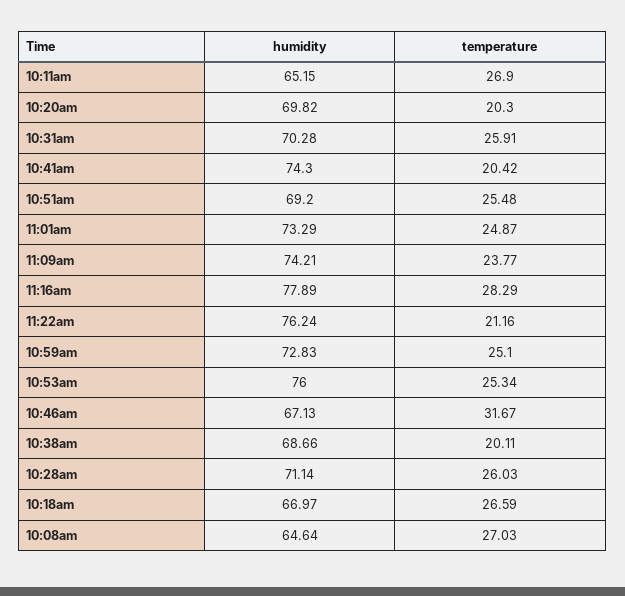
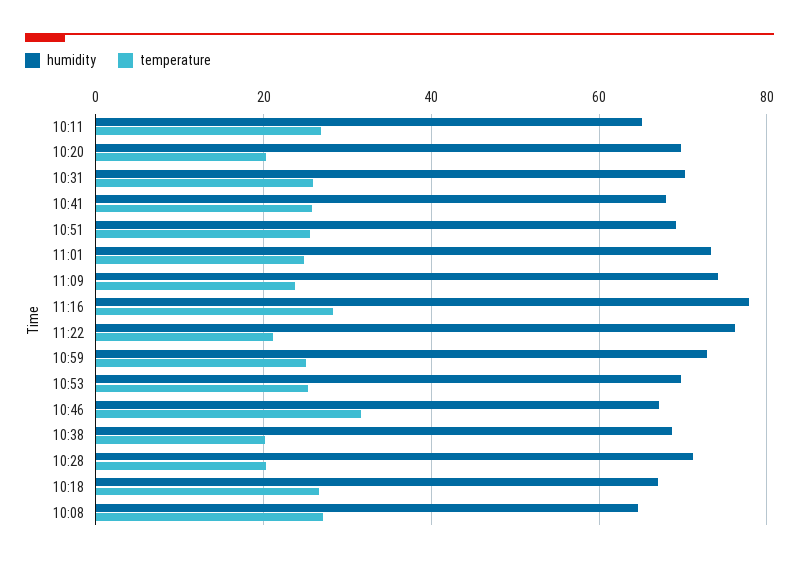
humidity, 10:41am: 74.3 -> 68
temperature, 10:41am: 20.42 -> 26
humidity, 10:53am: 76 -> 70
temperature, 10:28am: 26.03 -> 20

